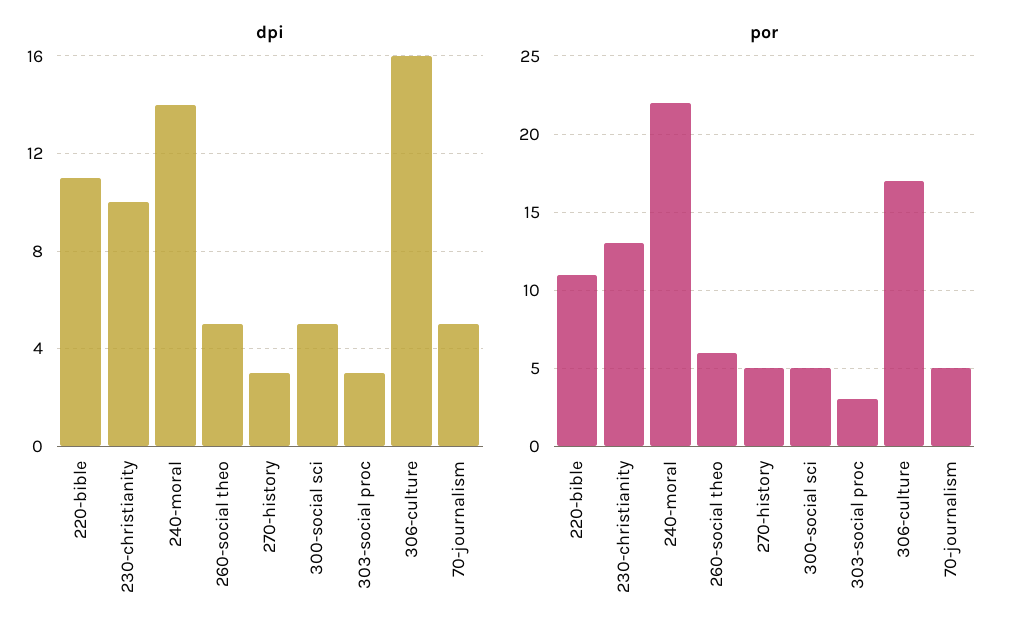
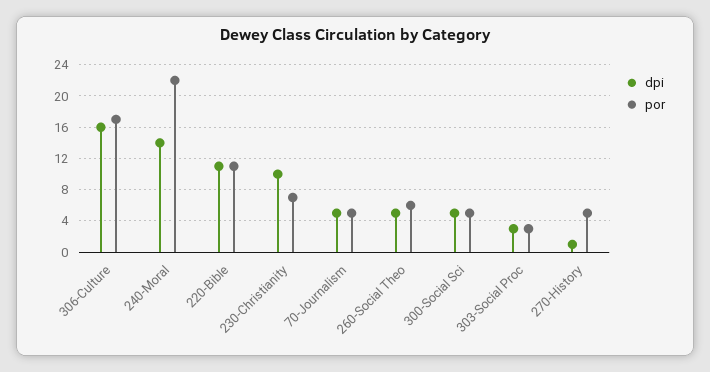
dpi, 270-history: 3 -> 1
por, 230-christianity: 13 -> 7

